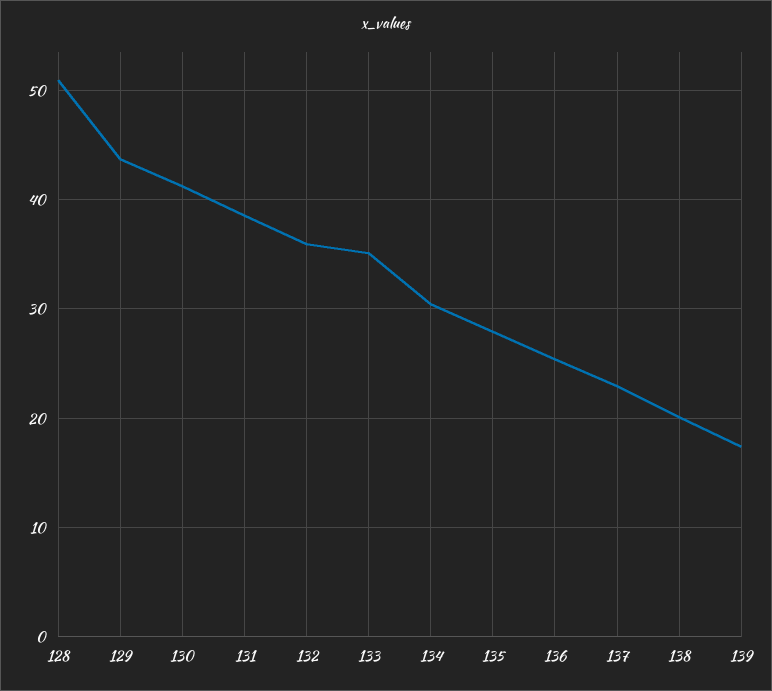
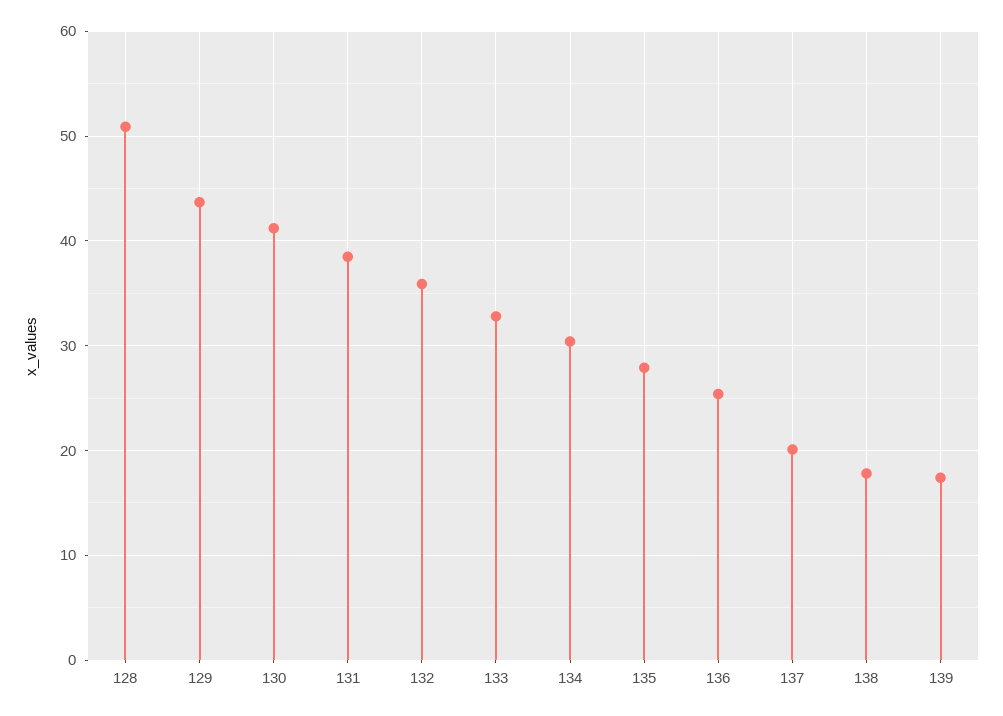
133: 35 -> 33
137: 23 -> 20
138: 20 -> 18

